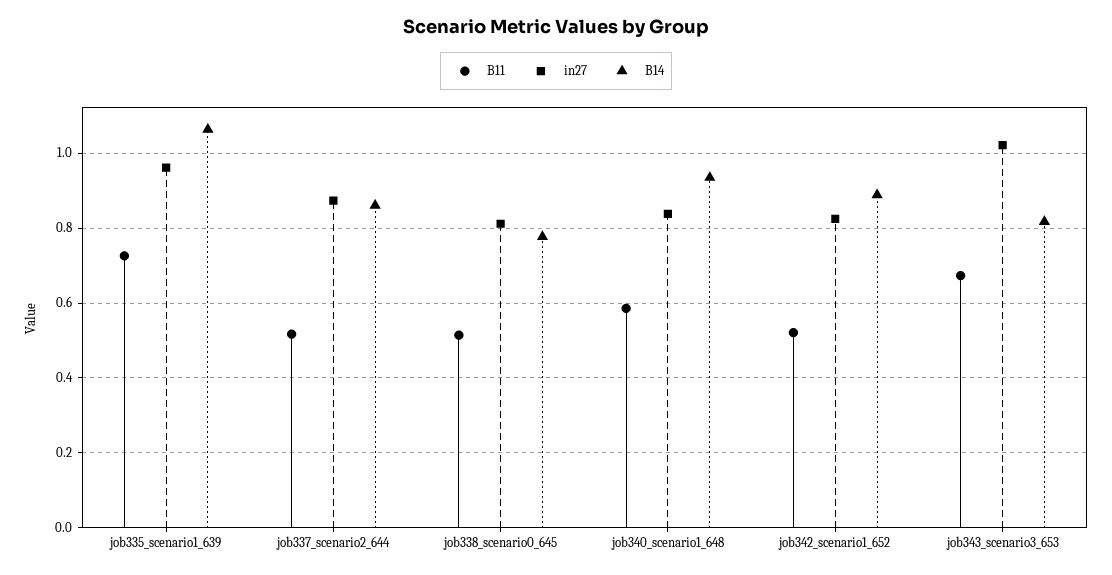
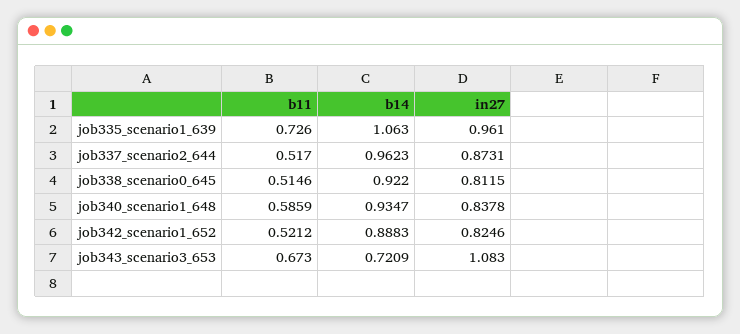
B14, job337_scenario2_644: 0.86 -> 0.9623
B14, job338_scenario0_645: 0.78 -> 0.922
in27, job343_scenario3_653: 1.02 -> 1.083
B14, job343_scenario3_653: 0.82 -> 0.7209

